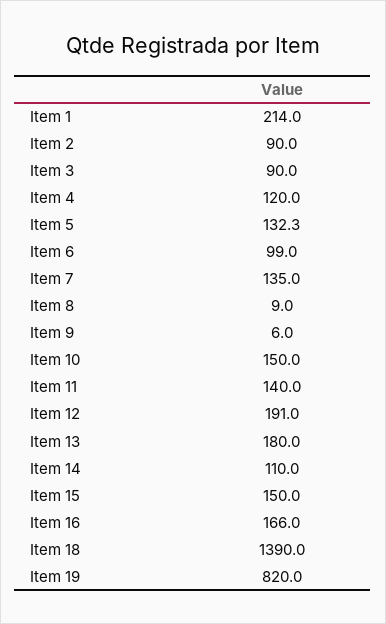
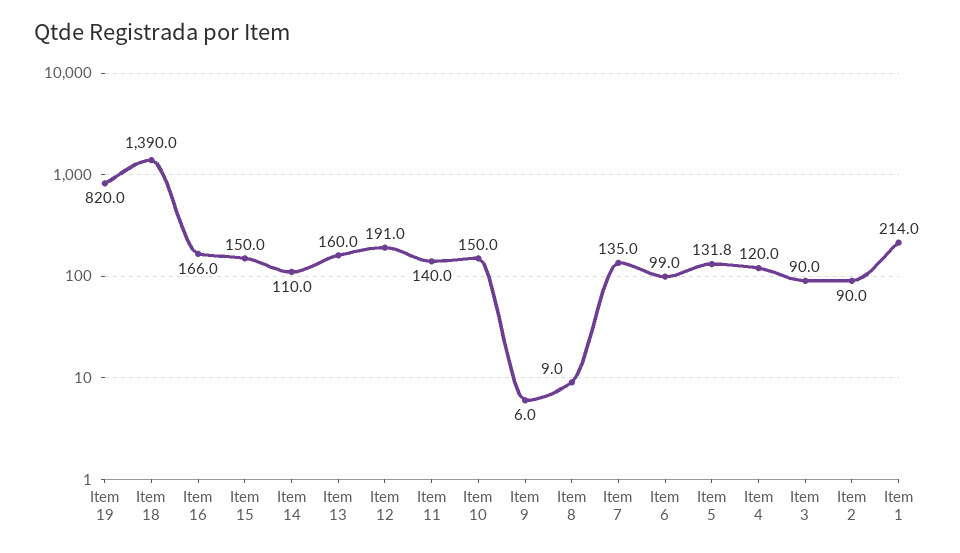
Item 5: 132.3 -> 131.8
Item 13: 180 -> 160

